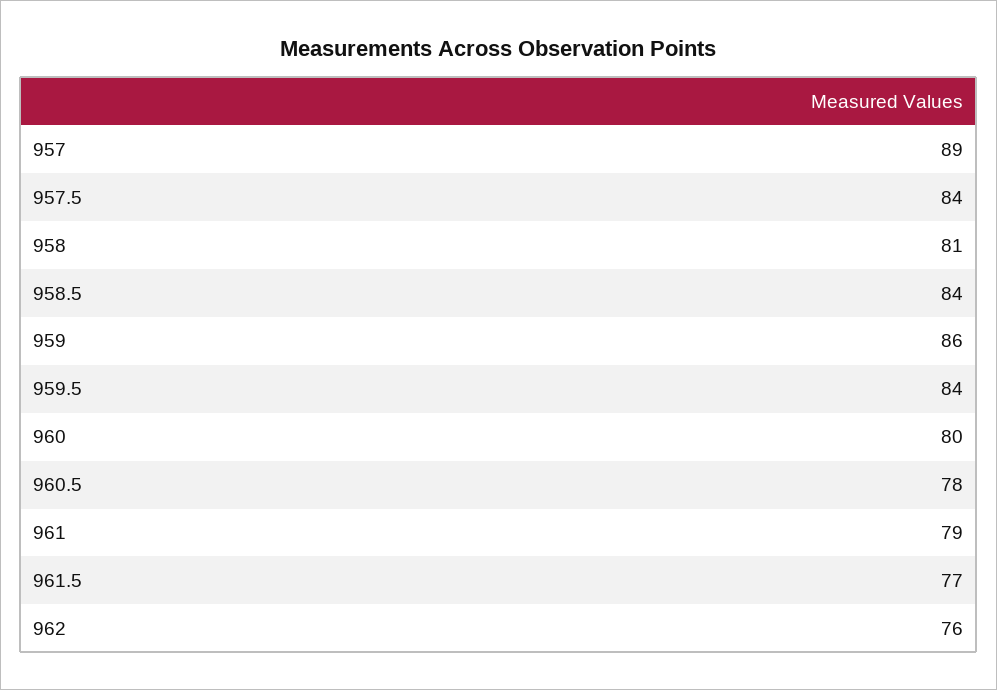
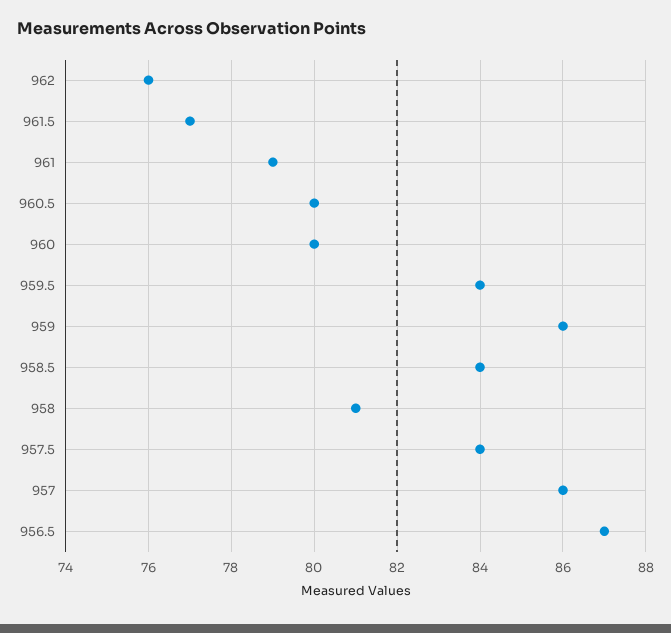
957: 89 -> 86
960.5: 78 -> 80
956.5: none -> 87

